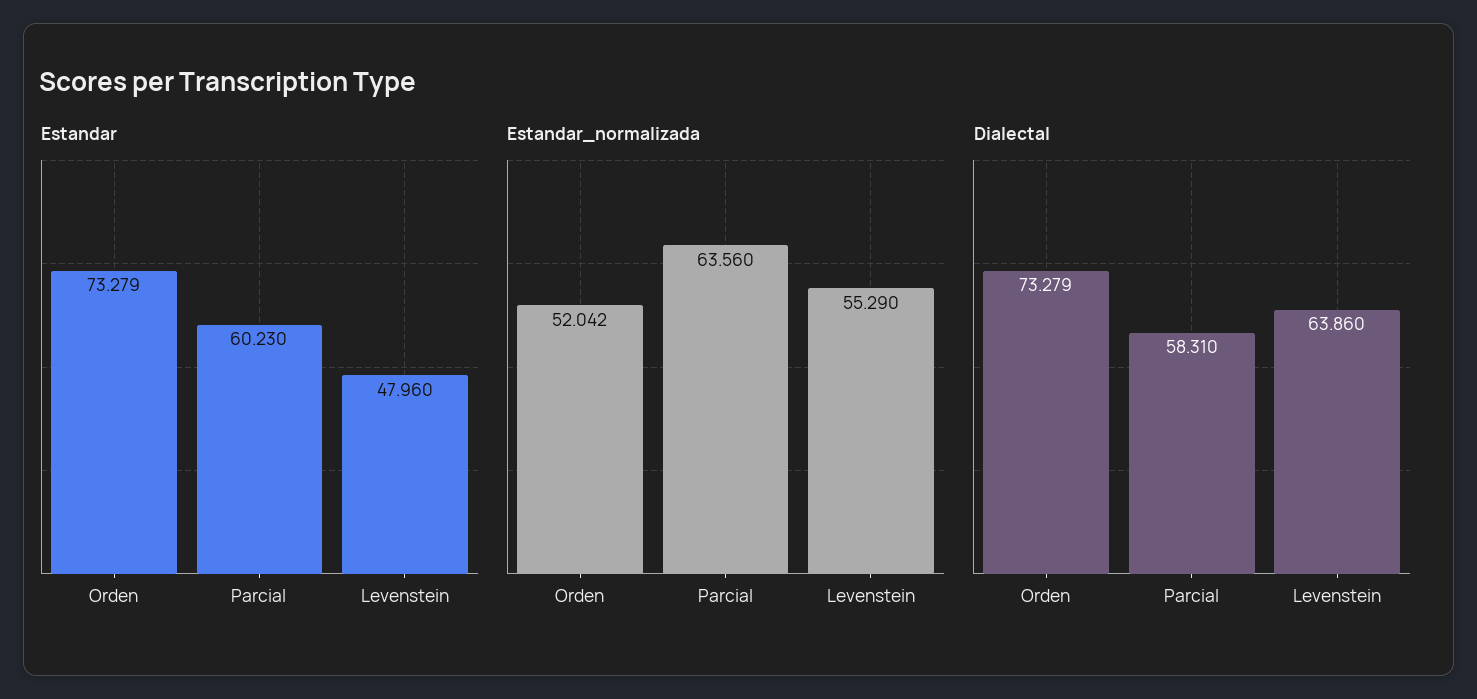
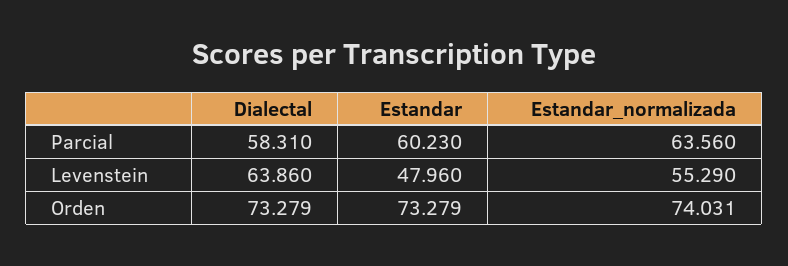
Estandar_normalizada, Orden: 52.042 -> 74.031

